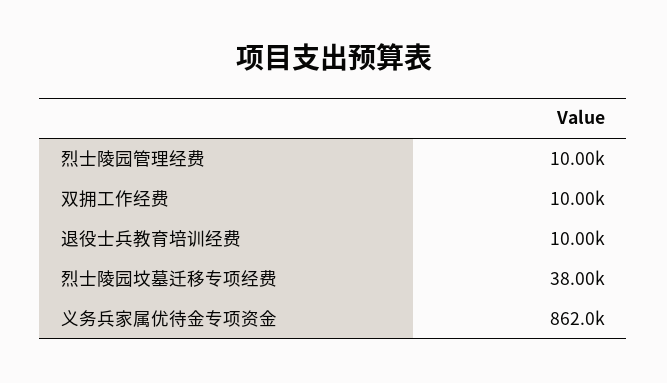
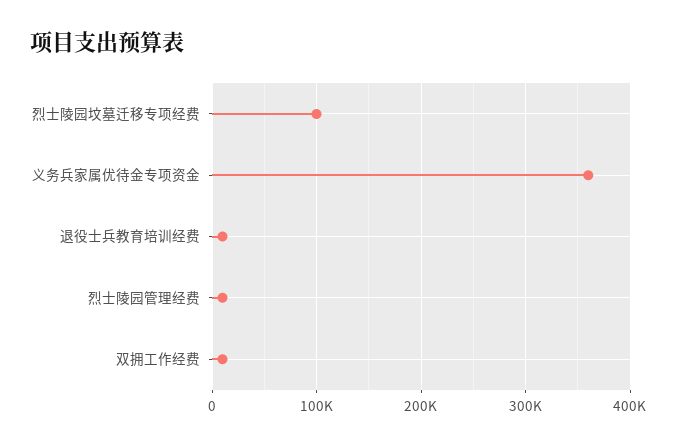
烈士陵园坟墓迁移专项经费: 38000 -> 100000
义务兵家属优待金专项资金: 862000 -> 360000

